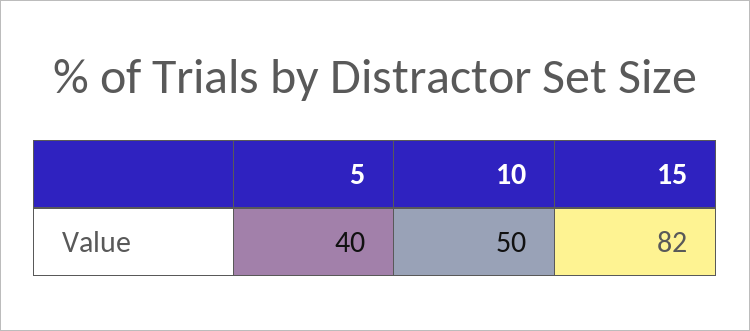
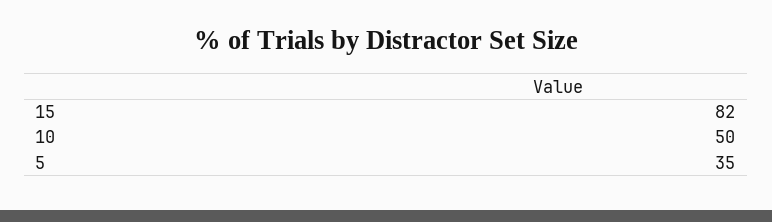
5: 40 -> 35

